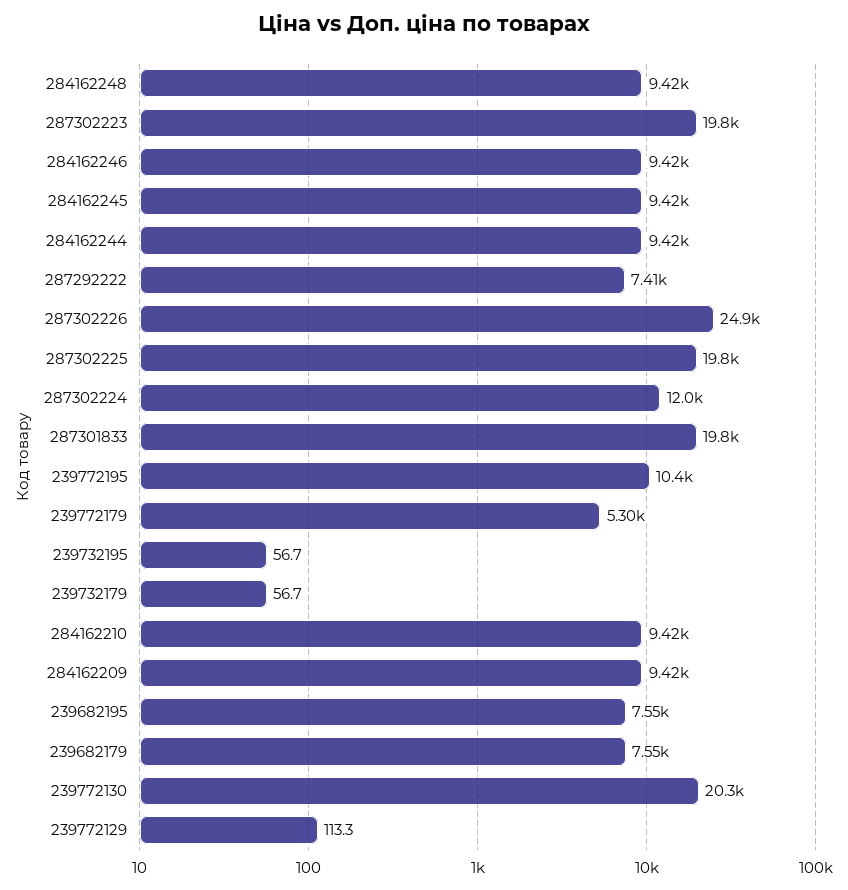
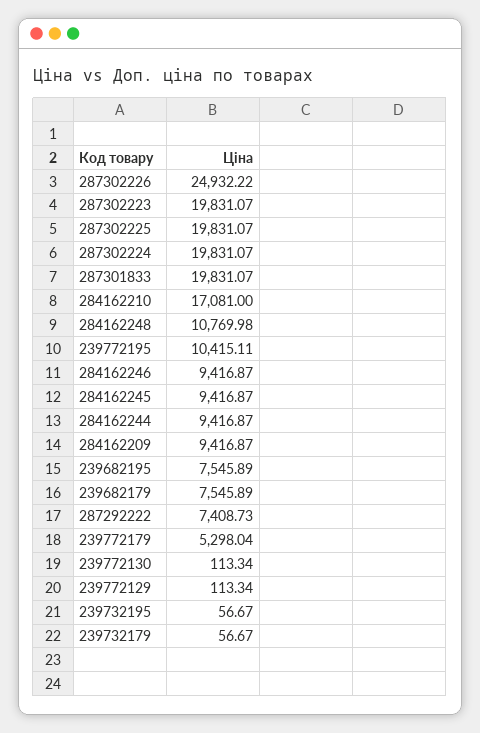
284162248: 9420 -> 10769.98
287302224: 12000 -> 19831.07
284162210: 9420 -> 17081
239772130: 20300 -> 113.34

